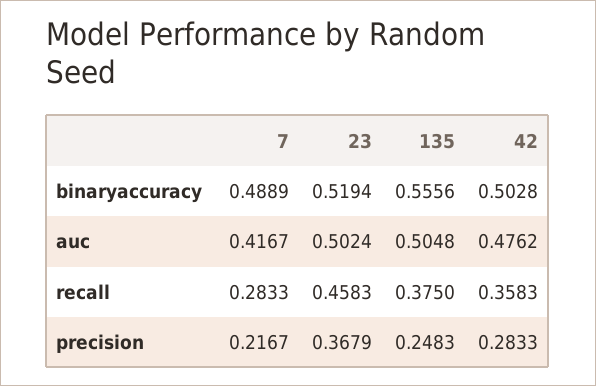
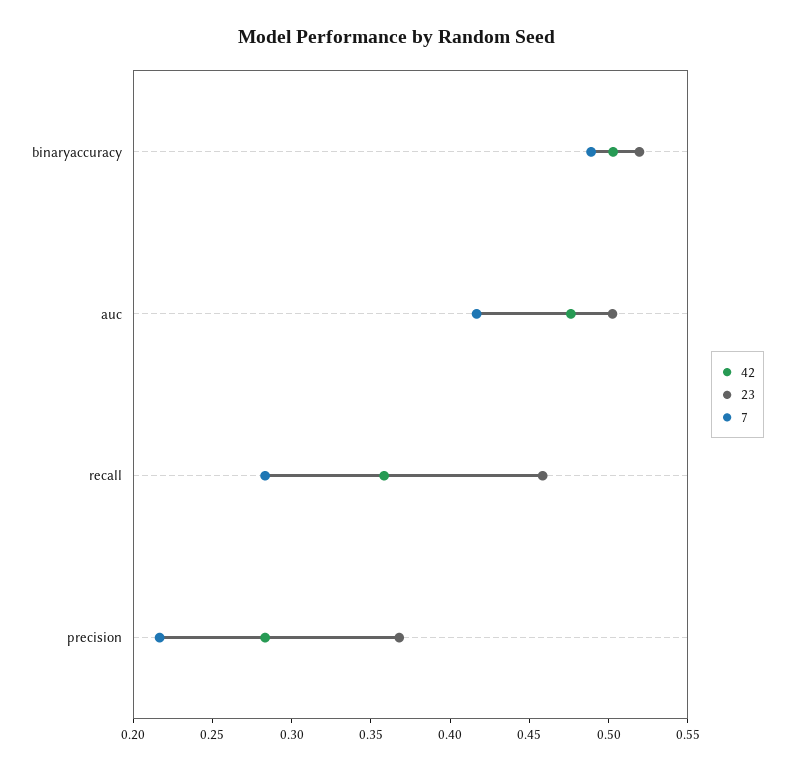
135, binaryaccuracy: 0.5556 -> none
135, auc: 0.5048 -> none
135, recall: 0.375 -> none
135, precision: 0.2483 -> none

